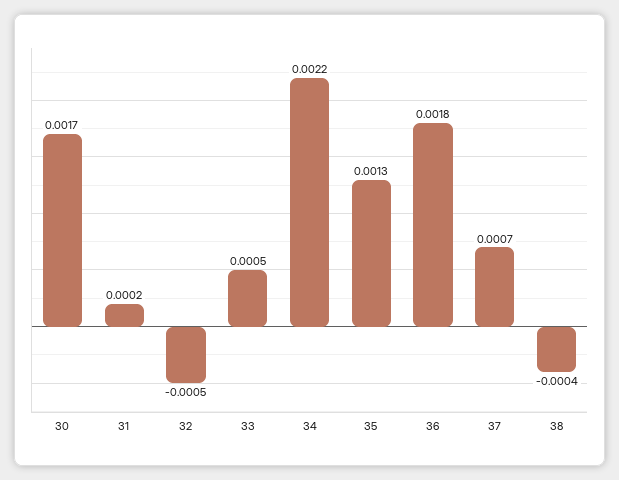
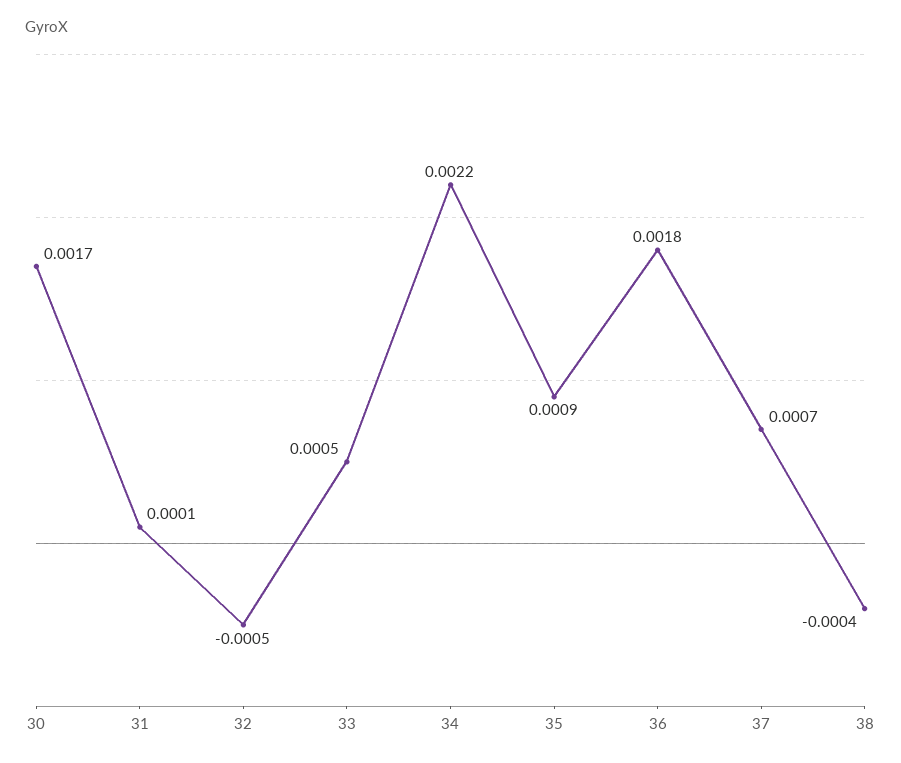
31: 0.0002 -> 0.0001
35: 0.0013 -> 0.0009

